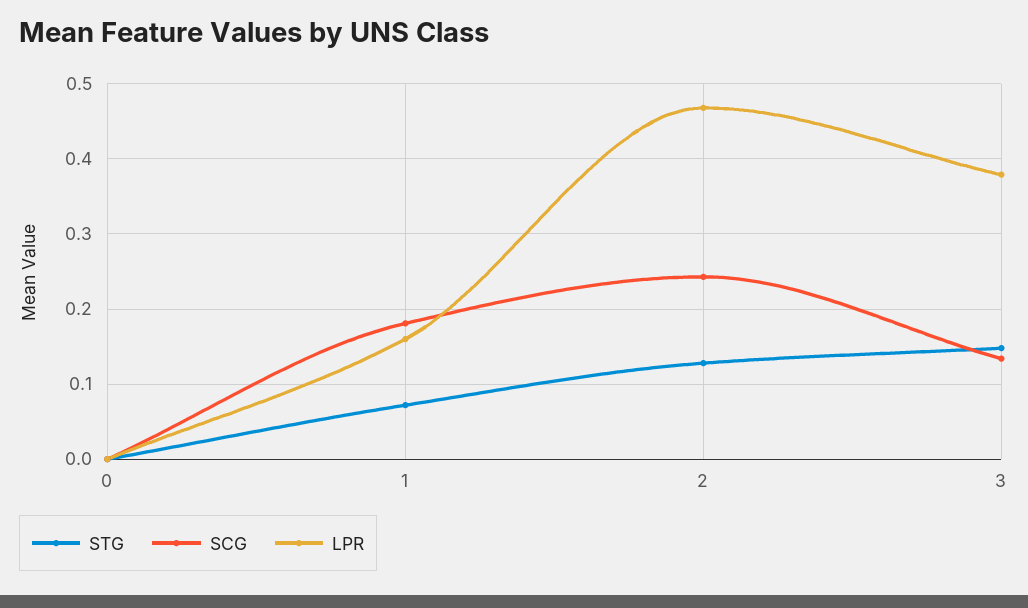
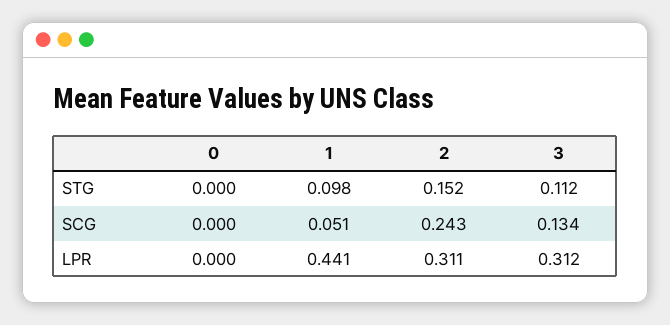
STG, 1: 0.07 -> 0.098
SCG, 1: 0.18 -> 0.051
LPR, 1: 0.16 -> 0.441
STG, 2: 0.13 -> 0.152
LPR, 2: 0.47 -> 0.311
STG, 3: 0.15 -> 0.112
LPR, 3: 0.38 -> 0.312

